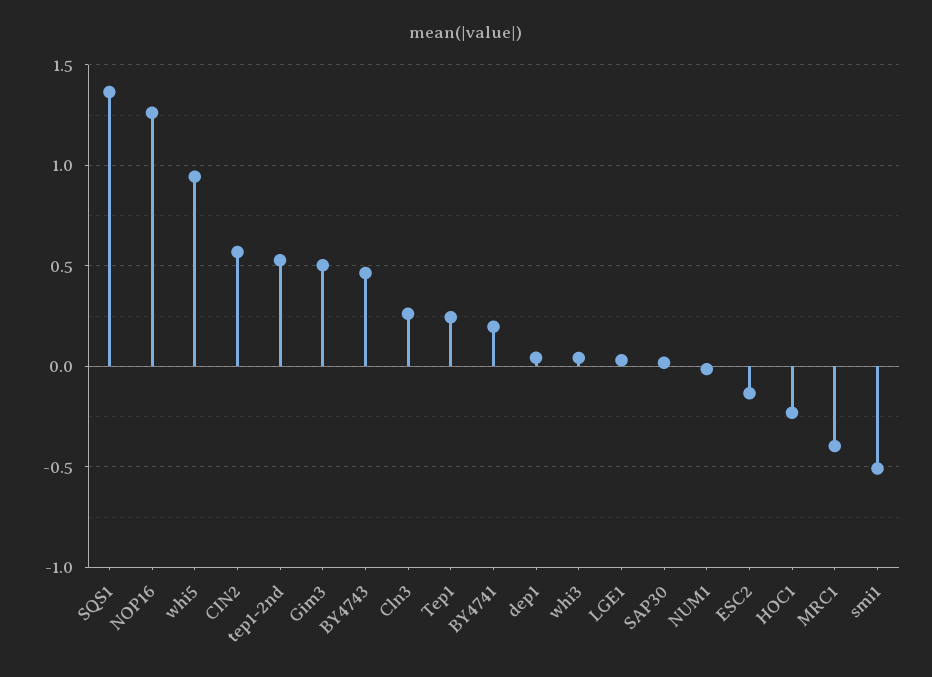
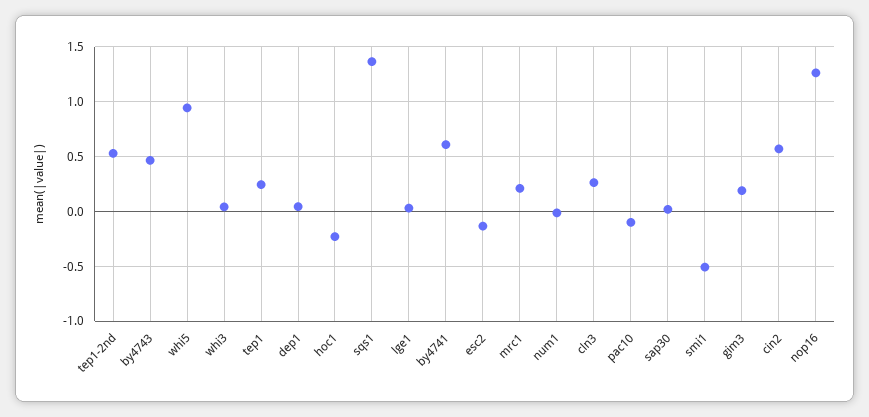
Gim3: 0.5 -> 0.2
BY4741: 0.2 -> 0.6
MRC1: -0.4 -> 0.2
pac10: none -> -0.1

